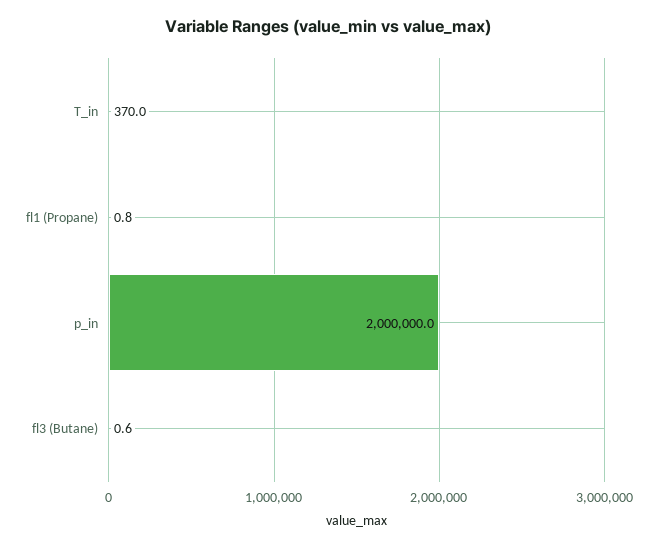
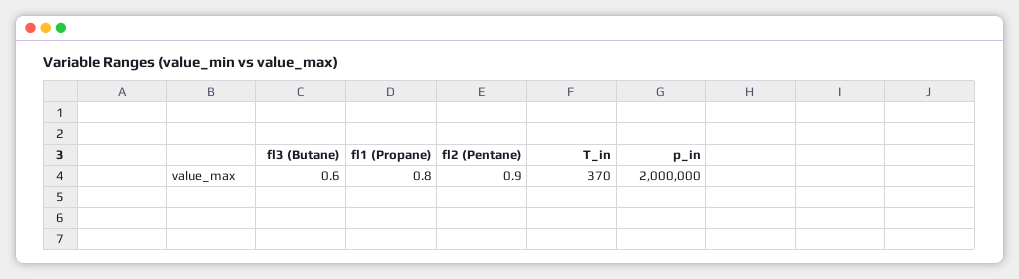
fl2 (Pentane): none -> 0.9

